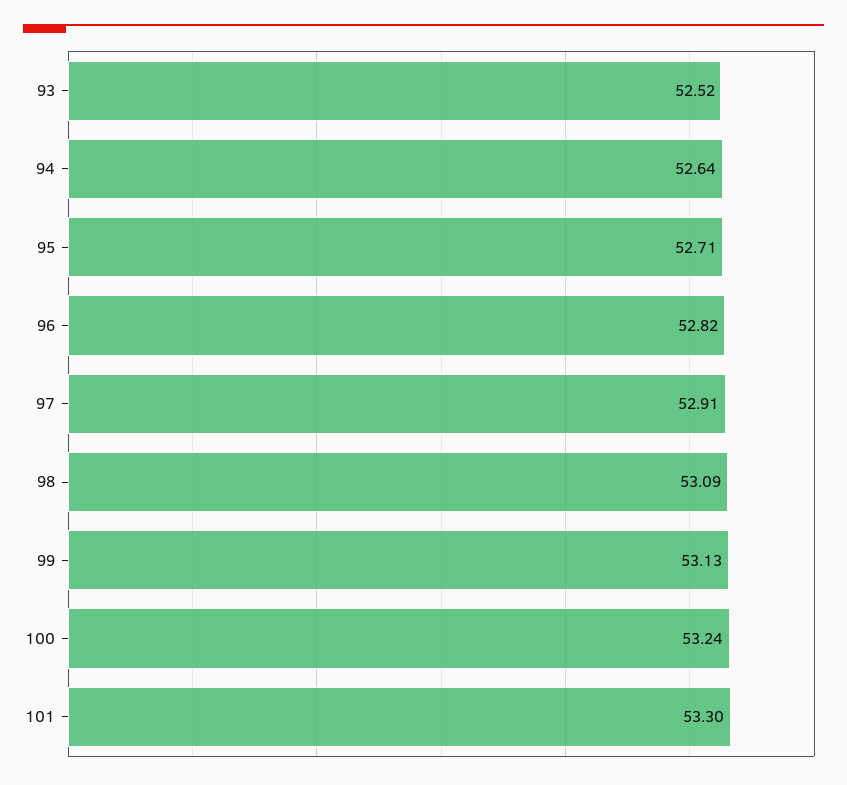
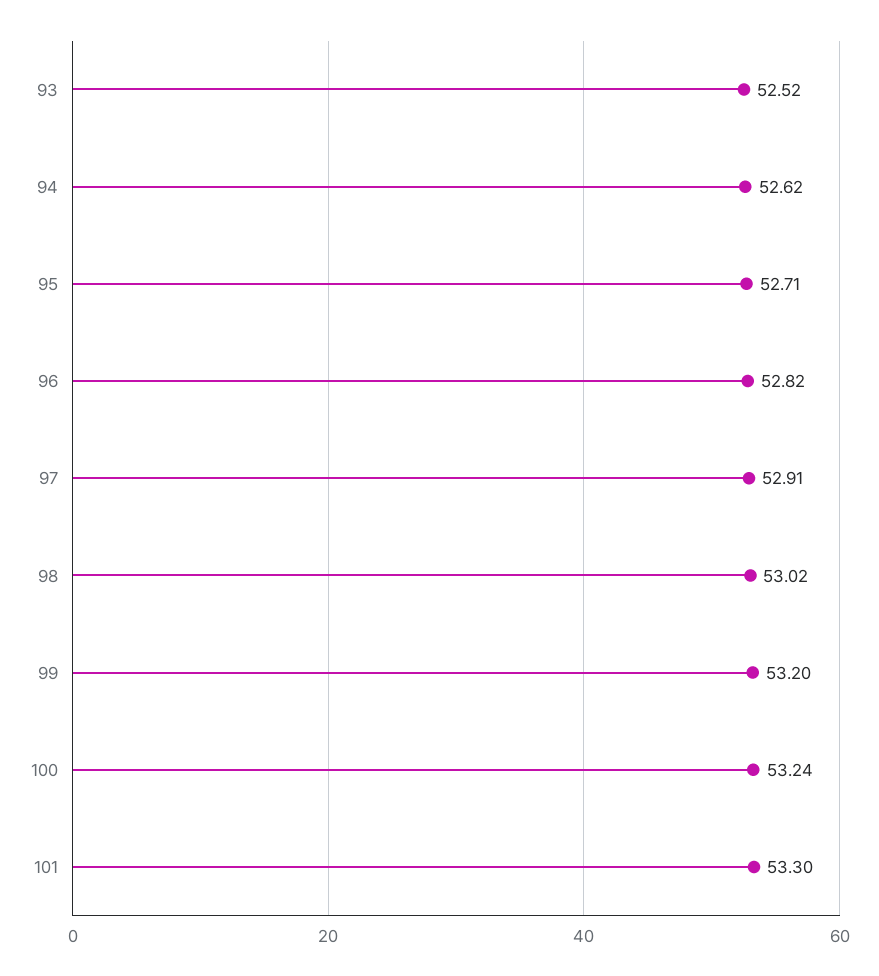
94: 52.64 -> 52.62
98: 53.09 -> 53.02
99: 53.13 -> 53.2

